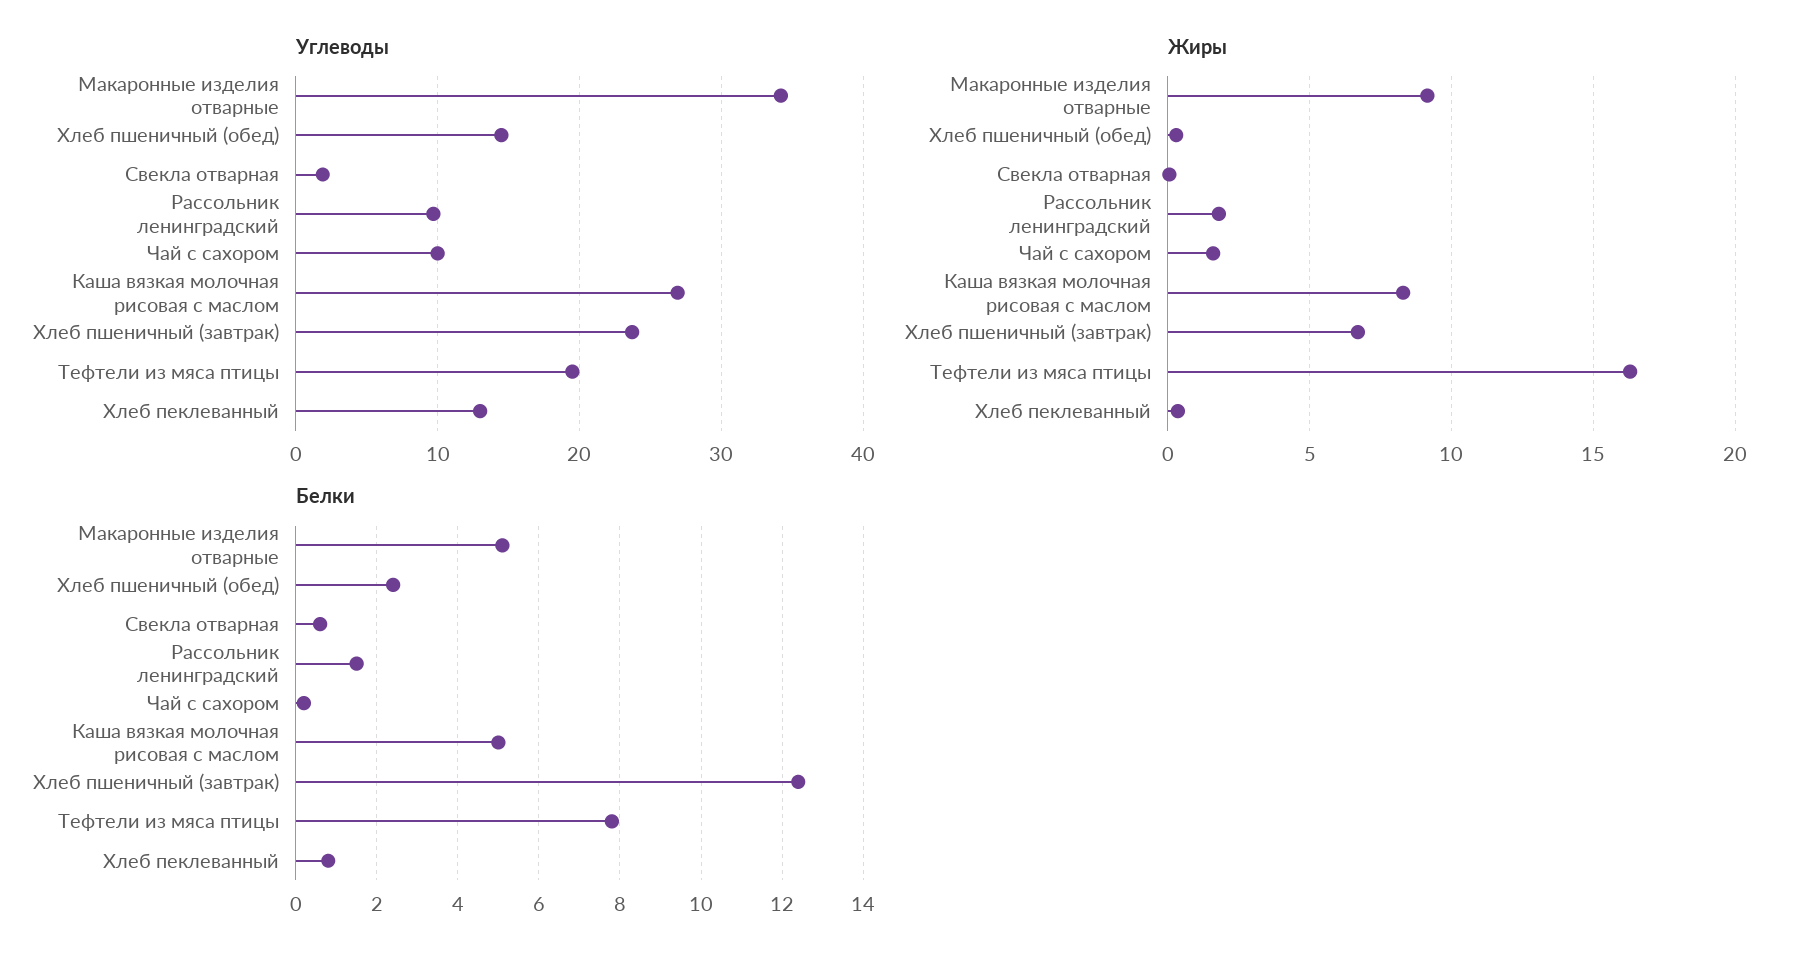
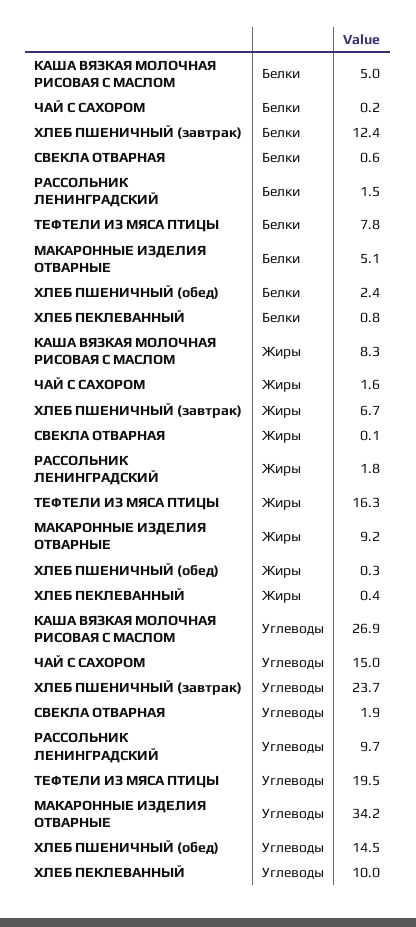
Углеводы, Чай с сахором: 10 -> 15
Углеводы, Хлеб пеклеванный: 13 -> 10

